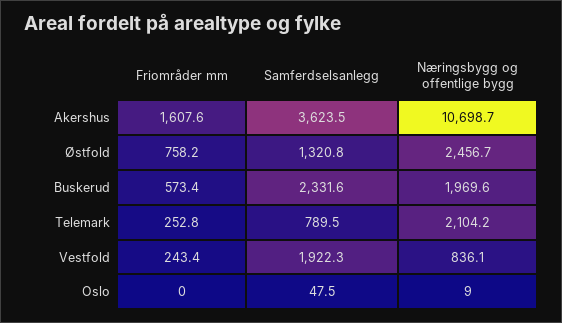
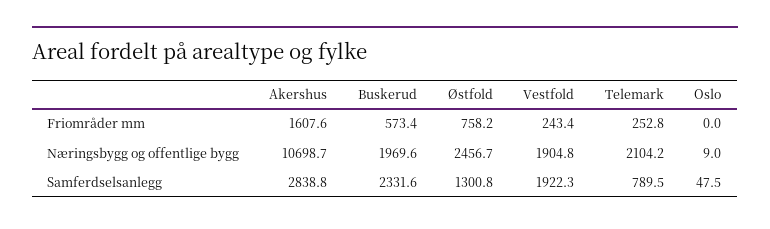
Samferdselsanlegg, Akershus: 3623.5 -> 2838.8
Samferdselsanlegg, Østfold: 1320.8 -> 1300.8
Næringsbygg og offentlige bygg, Vestfold: 836.1 -> 1904.8

